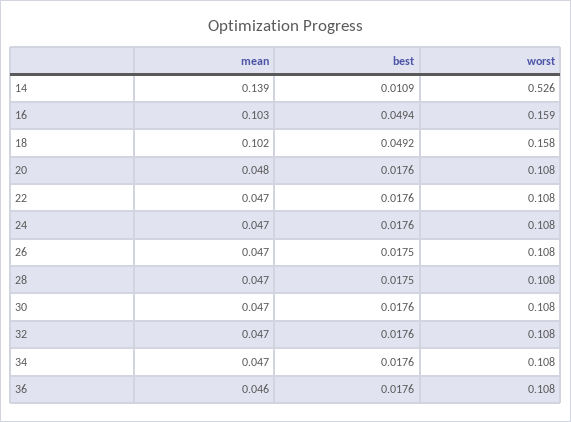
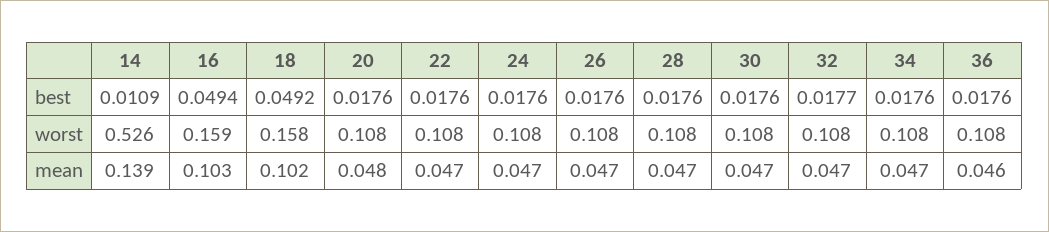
best, 26: 0.0175 -> 0.0176
best, 28: 0.0175 -> 0.0176
best, 32: 0.0176 -> 0.0177

